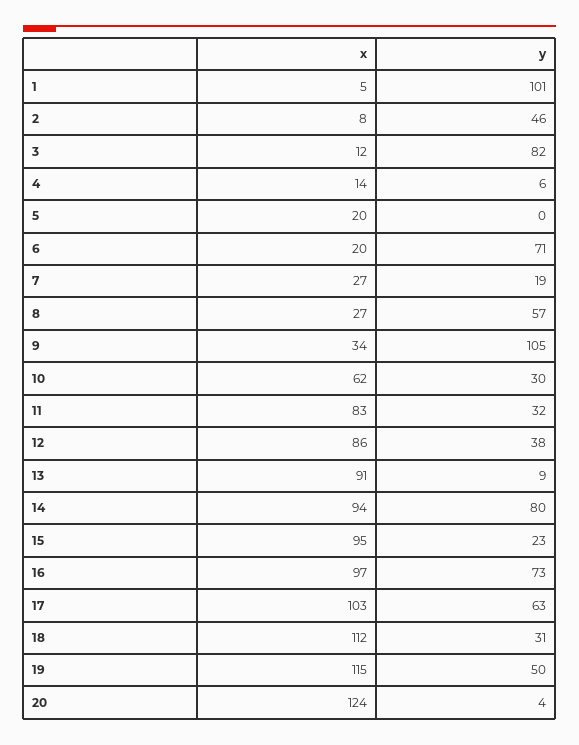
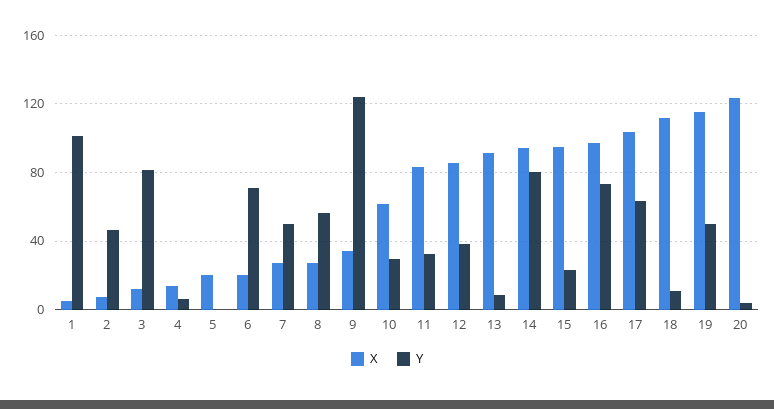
y, 7: 19 -> 50
y, 9: 105 -> 125
y, 18: 31 -> 10

